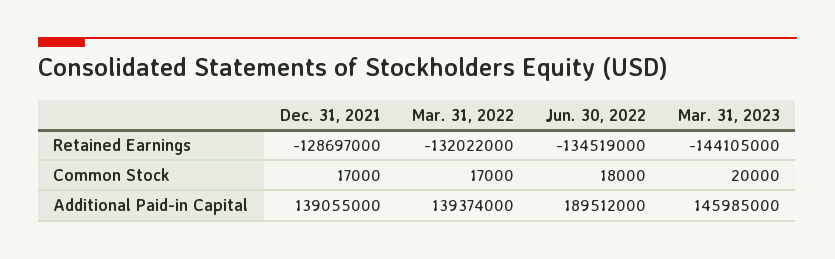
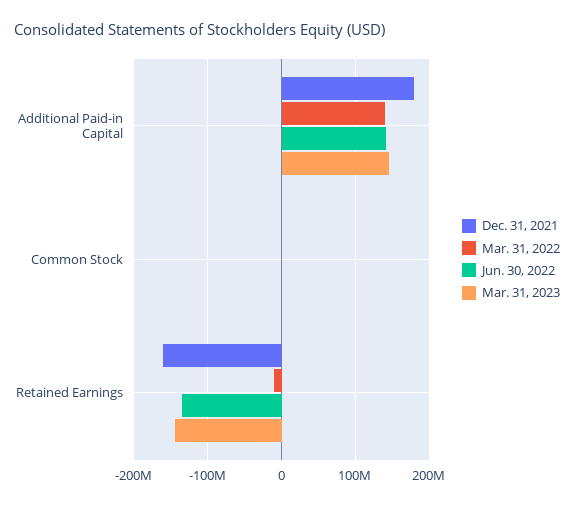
Dec. 31, 2021, Retained Earnings: -128697000 -> -160000000
Mar. 31, 2022, Retained Earnings: -132022000 -> -10000000
Dec. 31, 2021, Additional Paid-in Capital: 139055000 -> 180000000
Jun. 30, 2022, Additional Paid-in Capital: 189512000 -> 140000000

